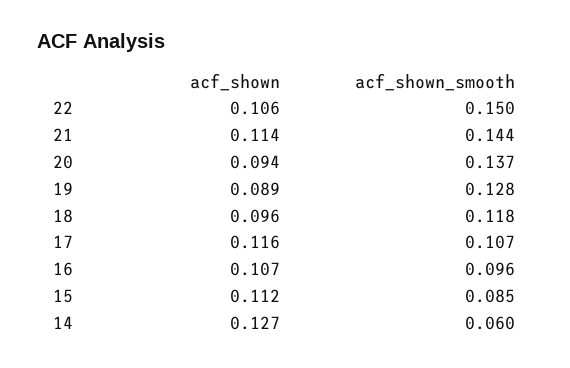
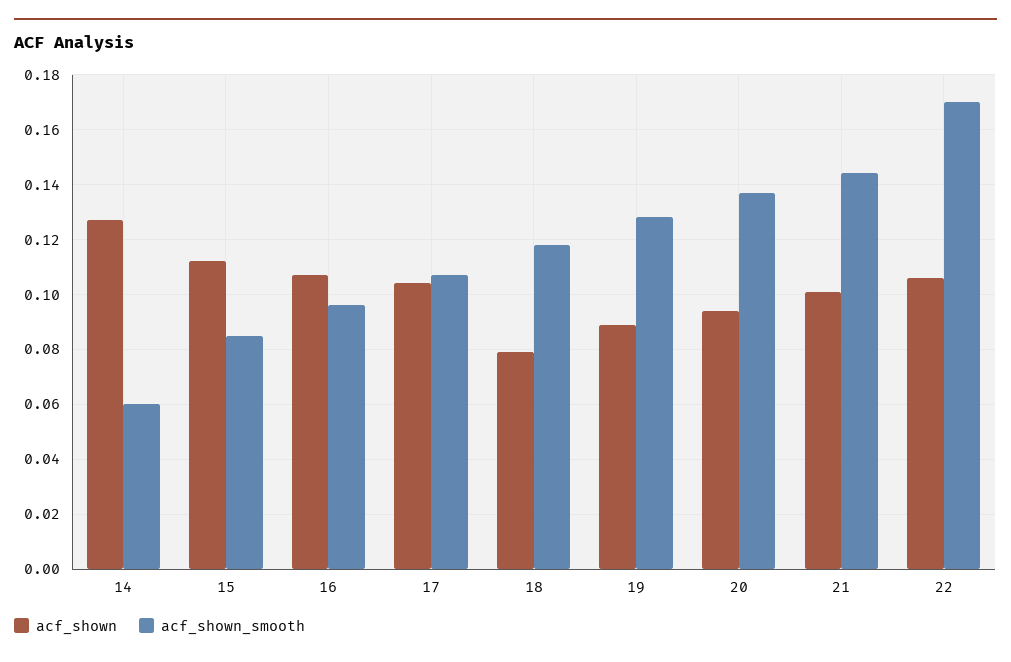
acf_shown_smooth, 22: 0.15 -> 0.17
acf_shown, 21: 0.114 -> 0.1
acf_shown, 18: 0.096 -> 0.08
acf_shown, 17: 0.116 -> 0.105

